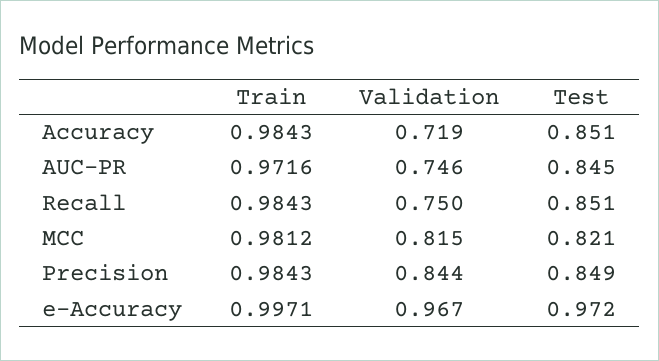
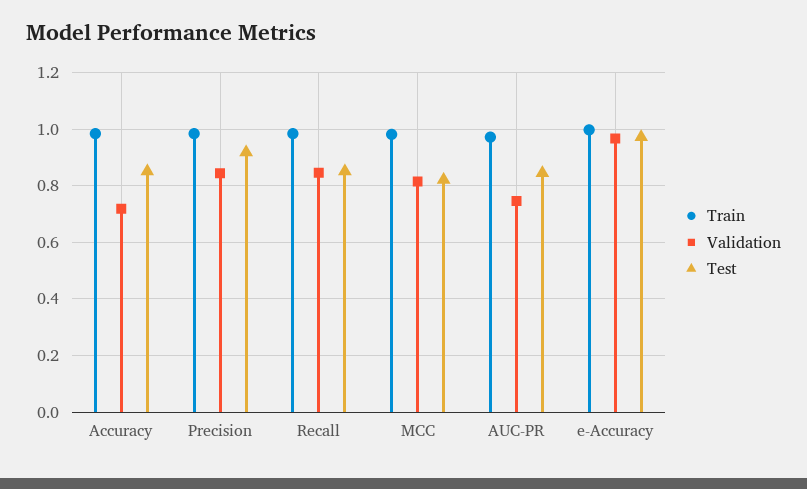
Validation, Recall: 0.75 -> 0.85
Test, Precision: 0.849 -> 0.925

